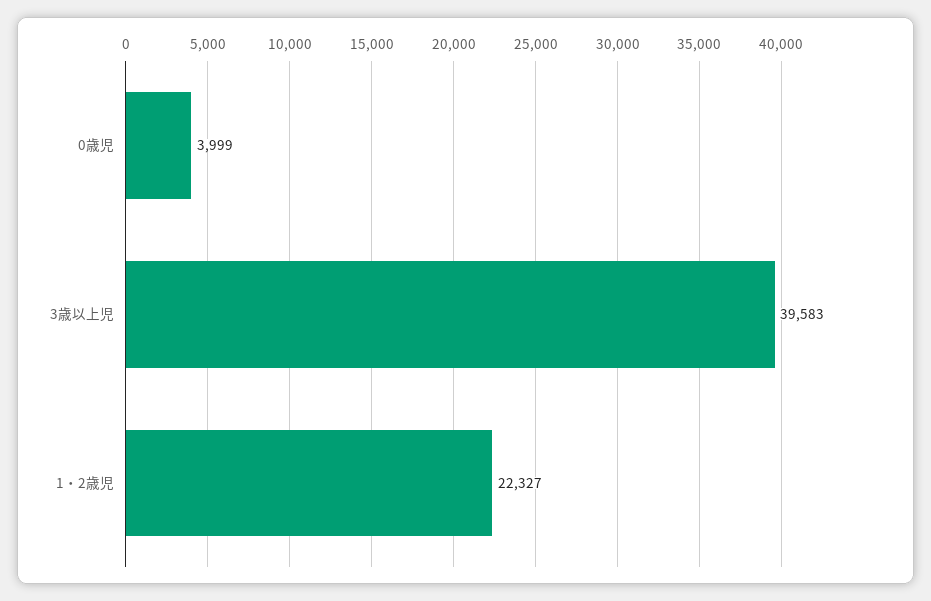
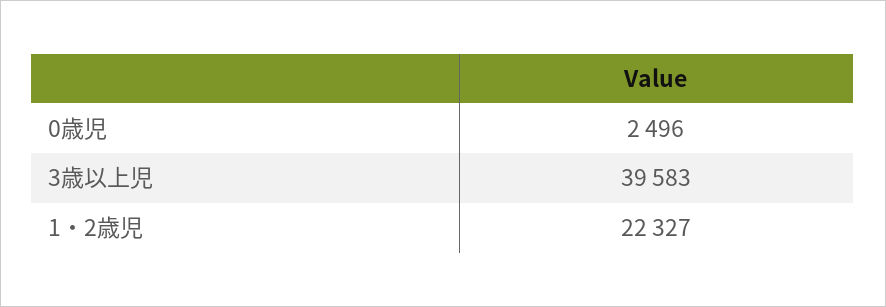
0歳児: 3999 -> 2496

